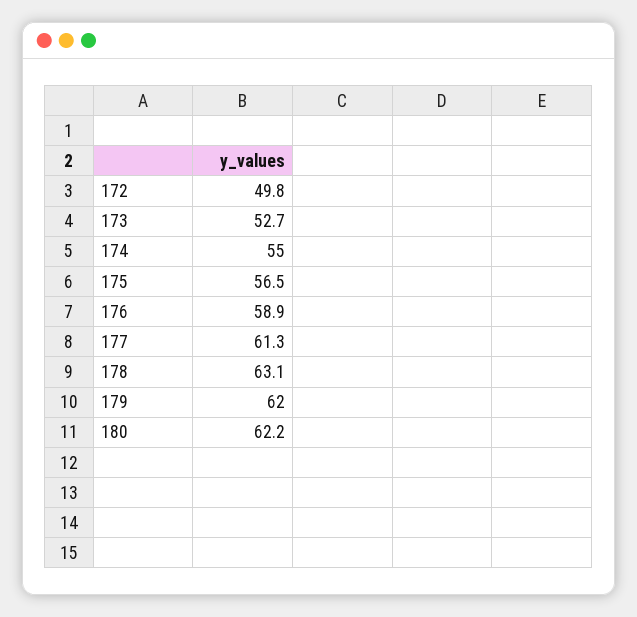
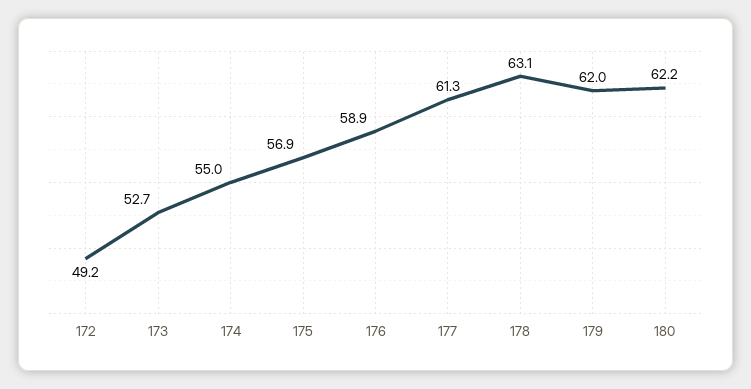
172: 49.8 -> 49.2
175: 56.5 -> 56.9

